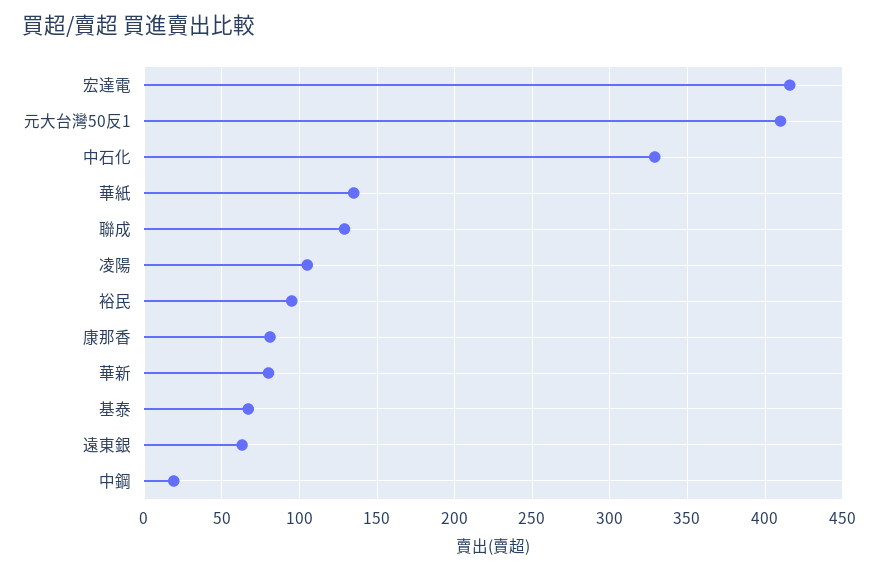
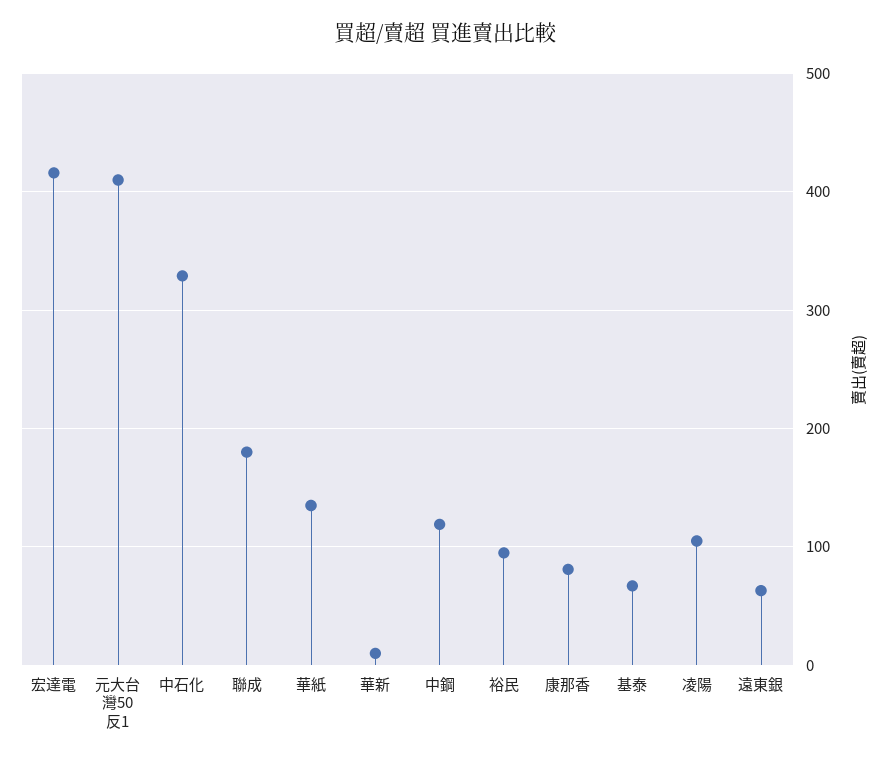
聯成: 130 -> 180
華新: 80 -> 10
中鋼: 20 -> 120

